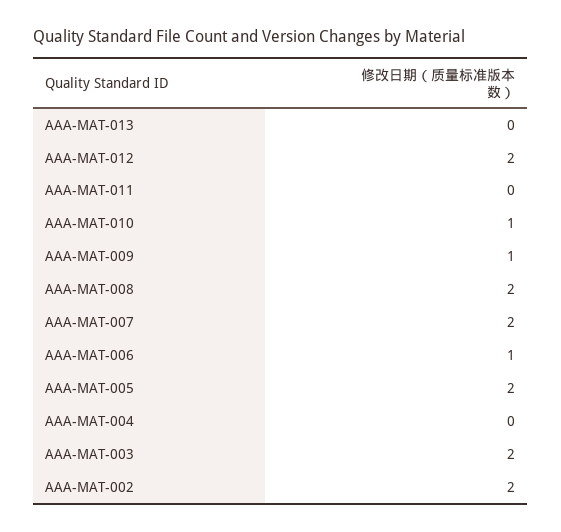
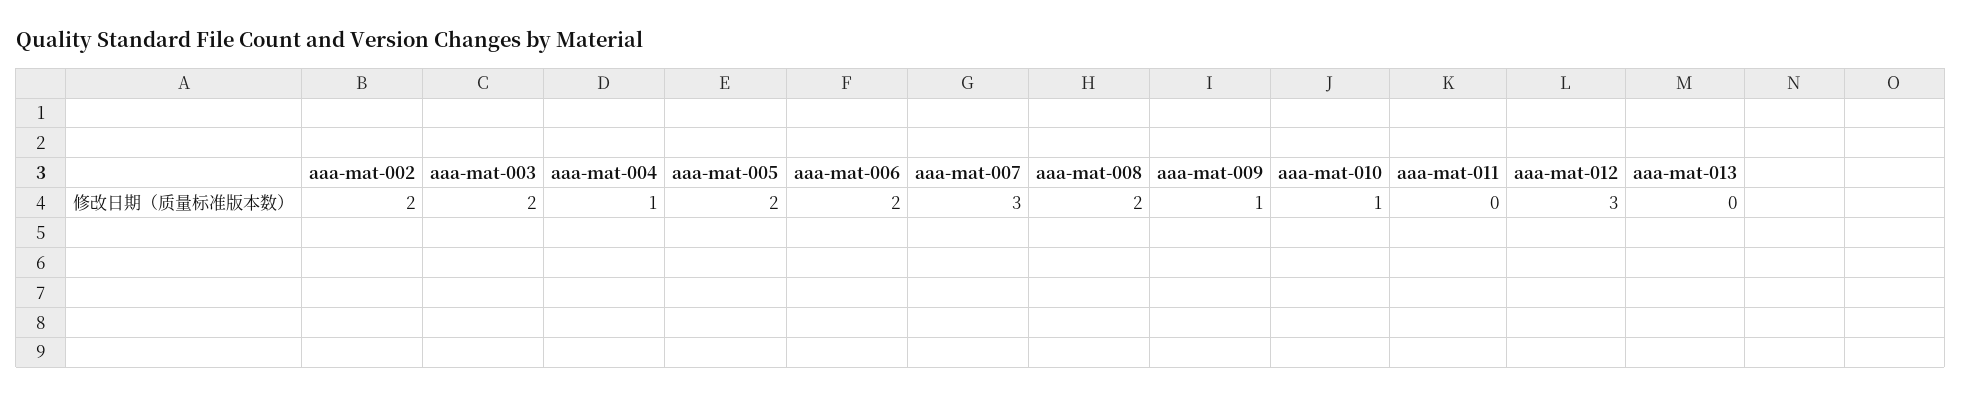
AAA-MAT-012: 2 -> 3
AAA-MAT-007: 2 -> 3
AAA-MAT-006: 1 -> 2
AAA-MAT-004: 0 -> 1

